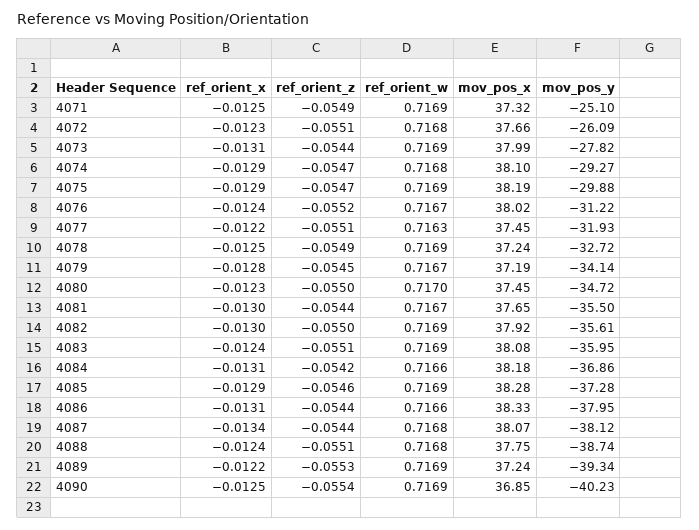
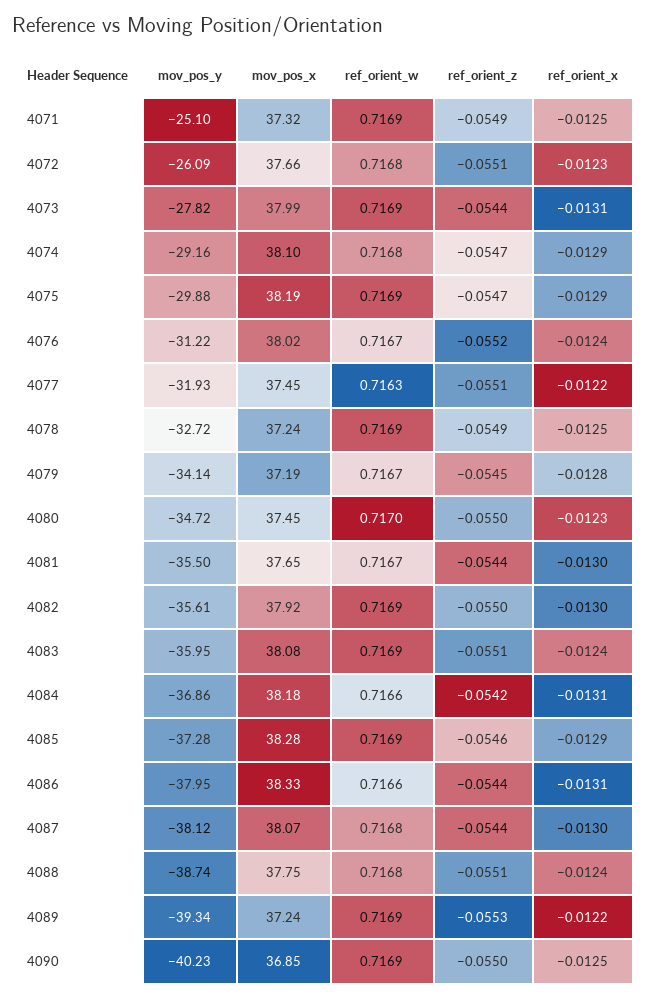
mov_pos_y, 4074: -29.27 -> -29.16
ref_orient_x, 4087: -0.0134 -> -0.013
ref_orient_z, 4090: -0.0554 -> -0.055

